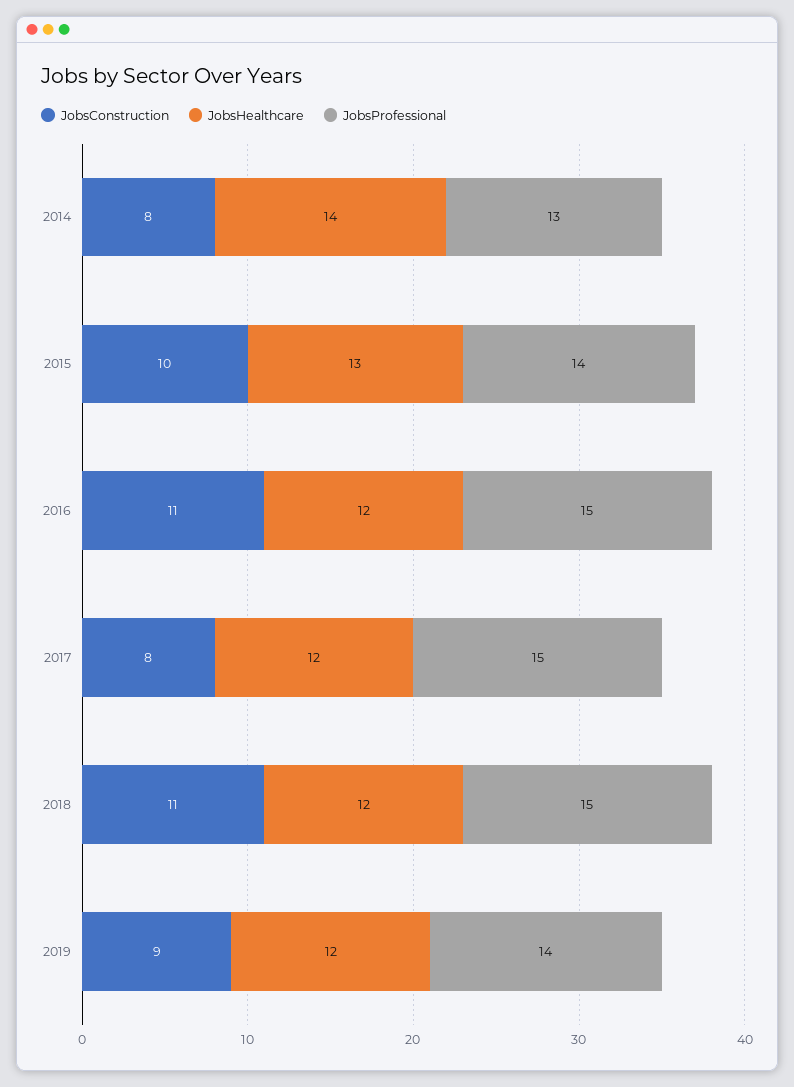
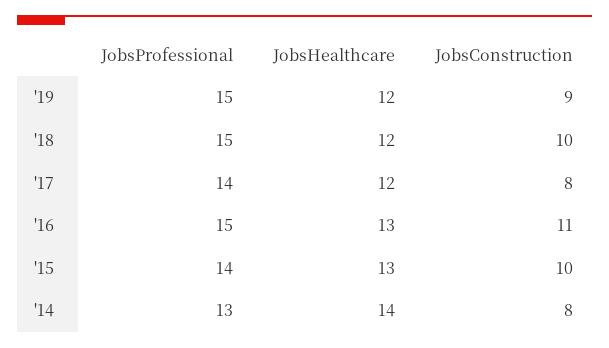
JobsHealthcare, 2016: 12 -> 13
JobsProfessional, 2017: 15 -> 14
JobsConstruction, 2018: 11 -> 10
JobsProfessional, 2019: 14 -> 15

